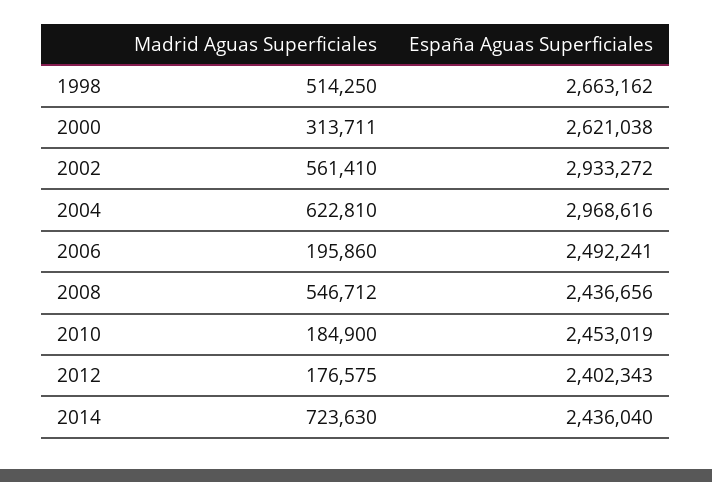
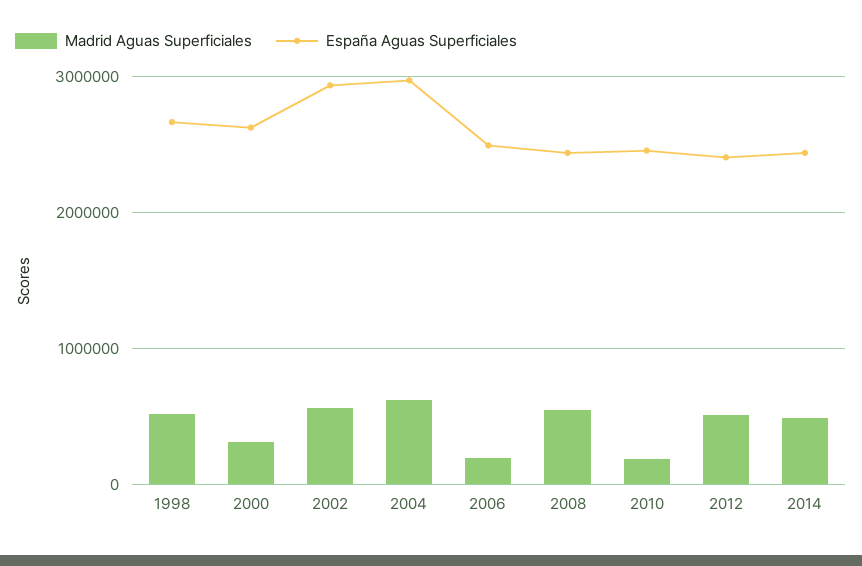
Madrid Aguas Superficiales, 2012: 176575 -> 500000
Madrid Aguas Superficiales, 2014: 723630 -> 500000

